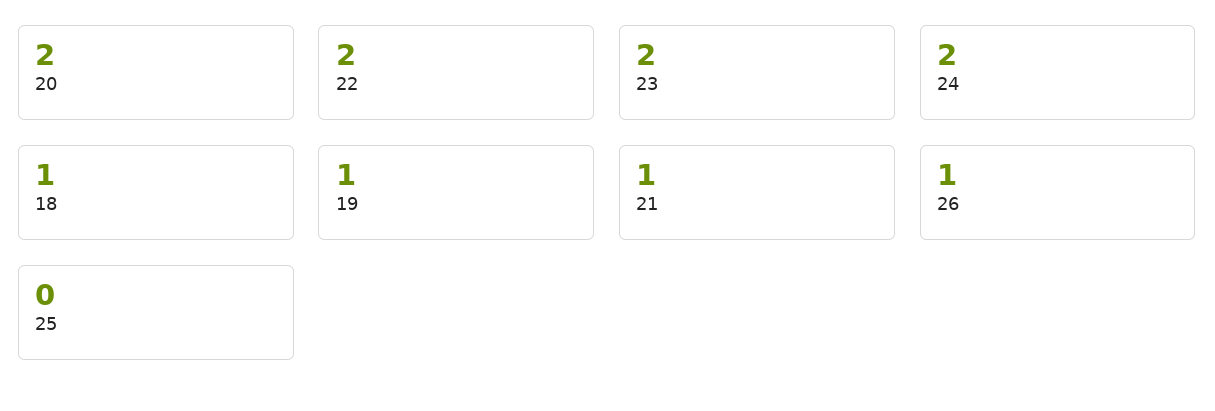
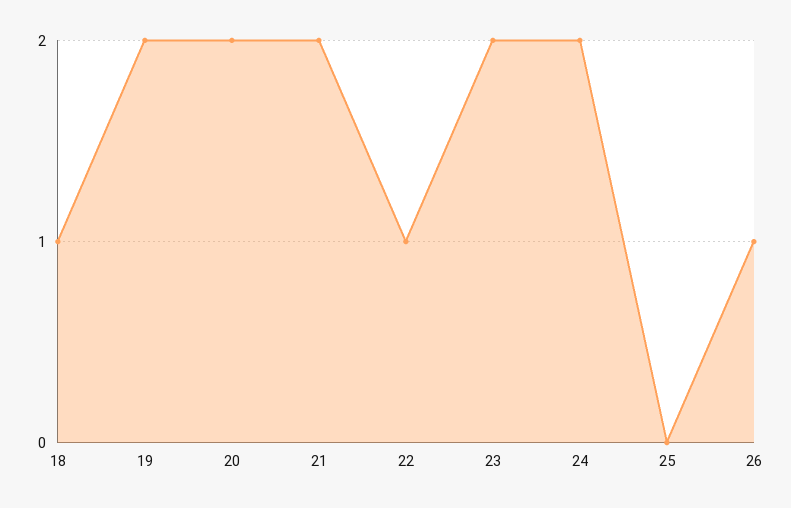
22: 2 -> 1
19: 1 -> 2
21: 1 -> 2

